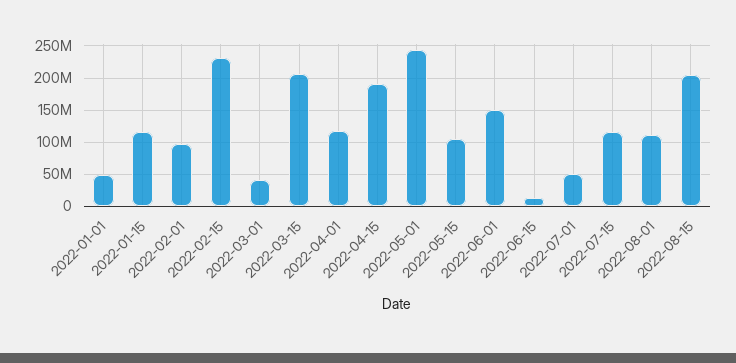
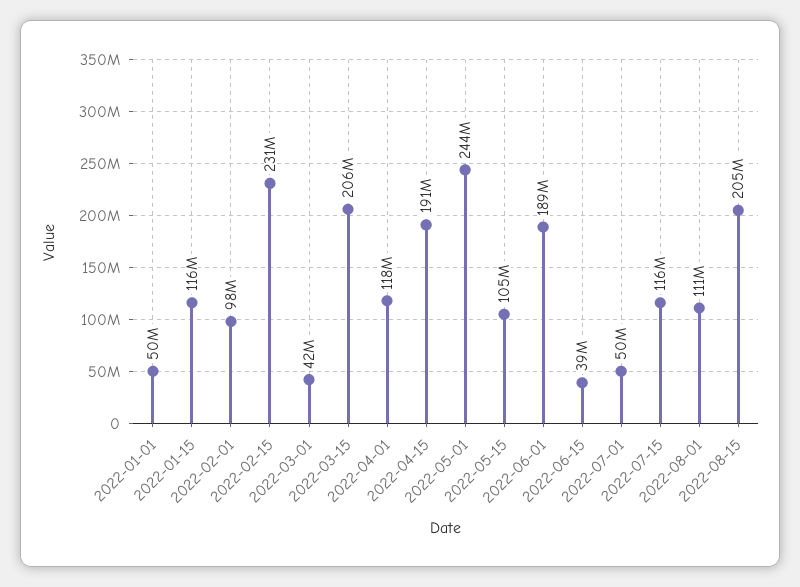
2022-06-01: 150000000 -> 189000000
2022-06-15: 10000000 -> 39000000

